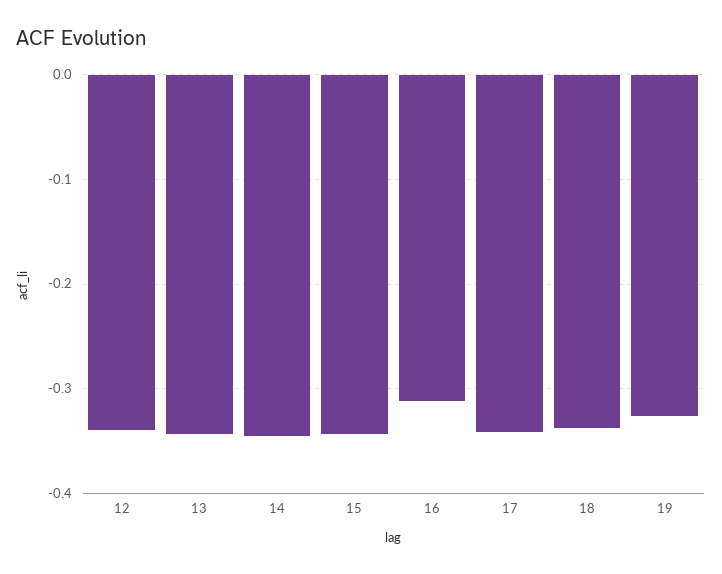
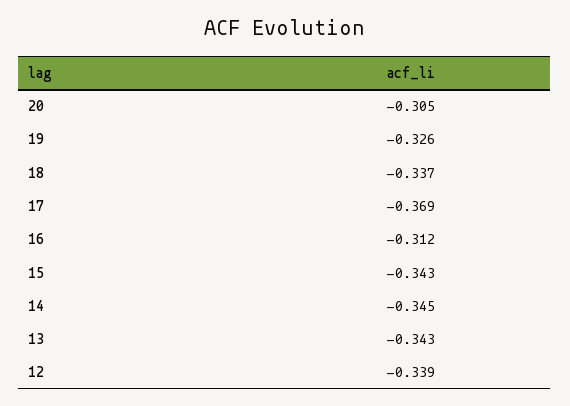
17: -0.34 -> -0.369
20: none -> -0.305

